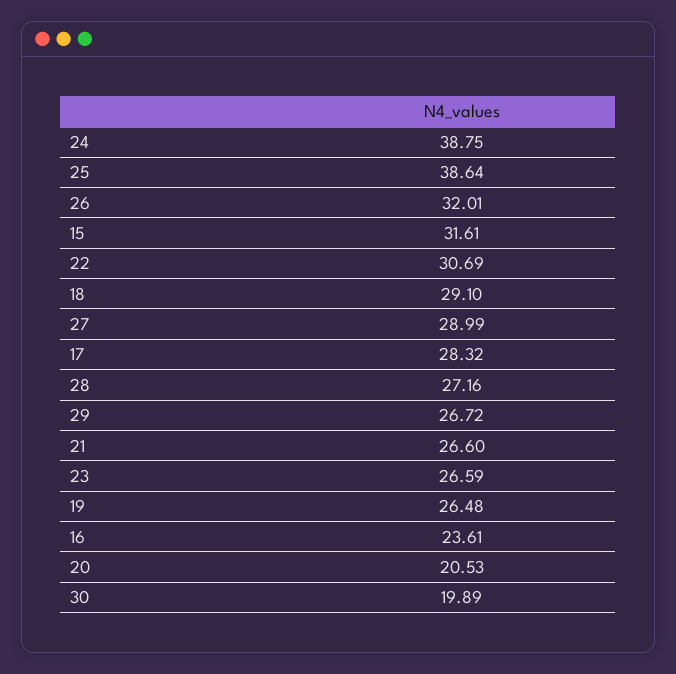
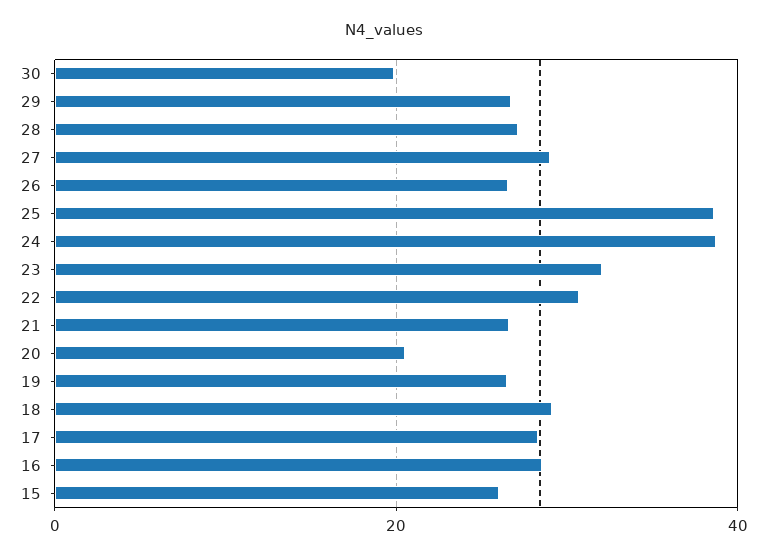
26: 32.01 -> 26
15: 31.61 -> 26
23: 26.59 -> 32
16: 23.61 -> 28

